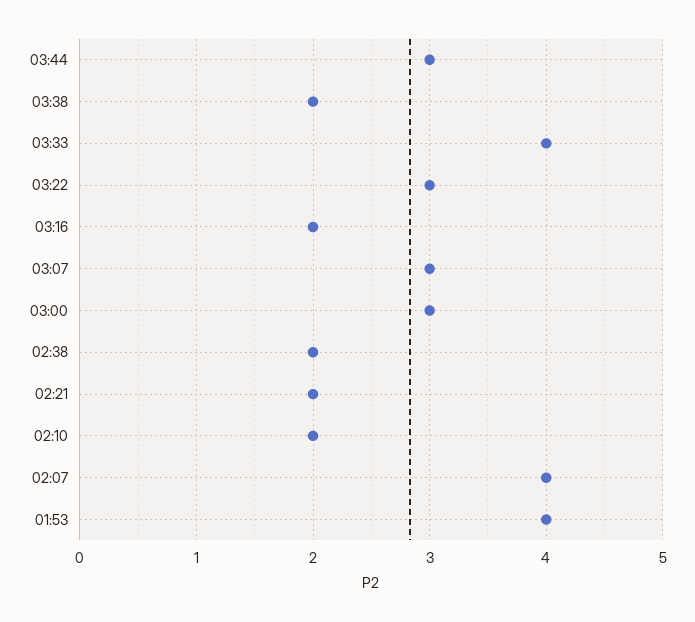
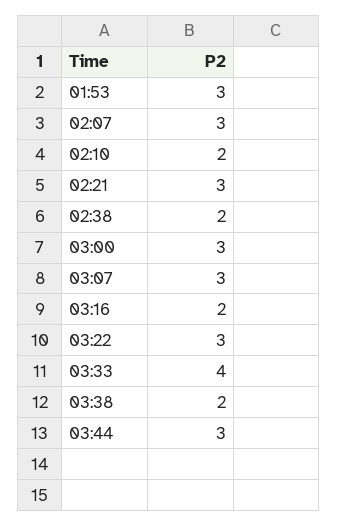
02:21: 2 -> 3
02:07: 4 -> 3
01:53: 4 -> 3

